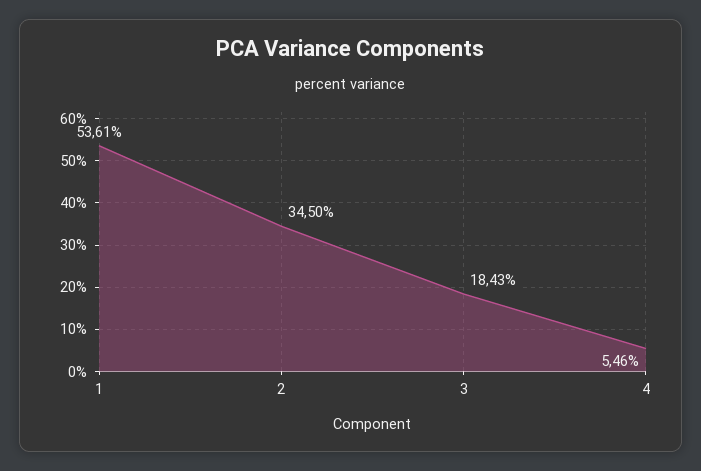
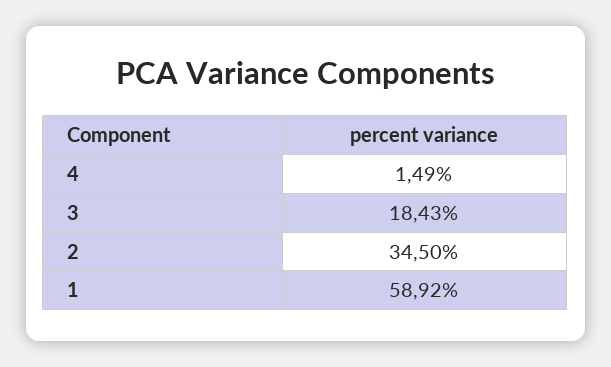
1: 53.61 -> 58.92
4: 5.46 -> 1.49

